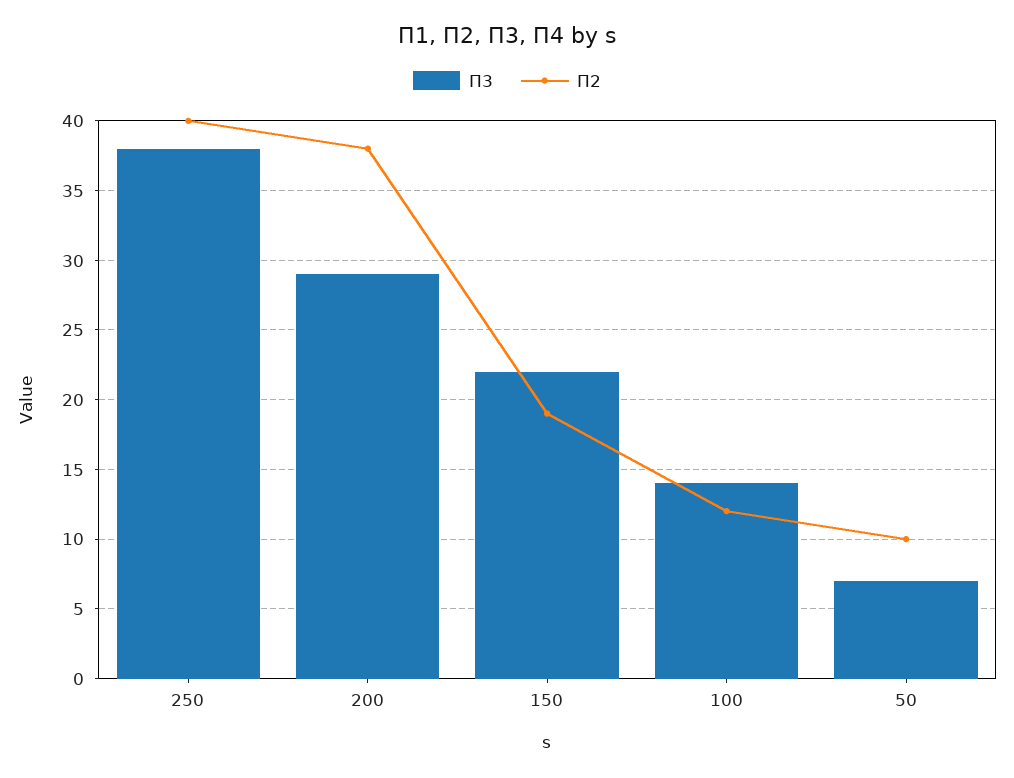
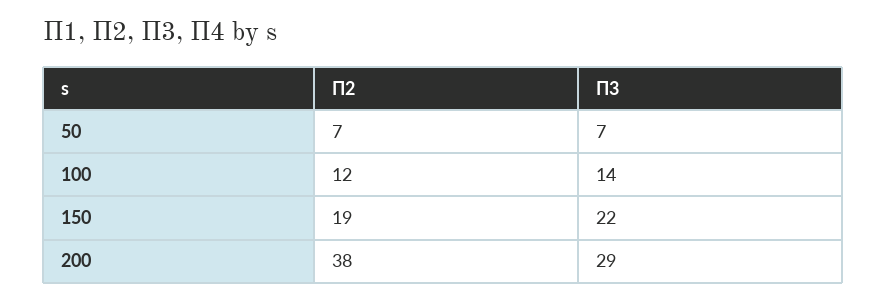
П3, 250: 38 -> none
П2, 250: 40 -> none
П2, 50: 10 -> 7

